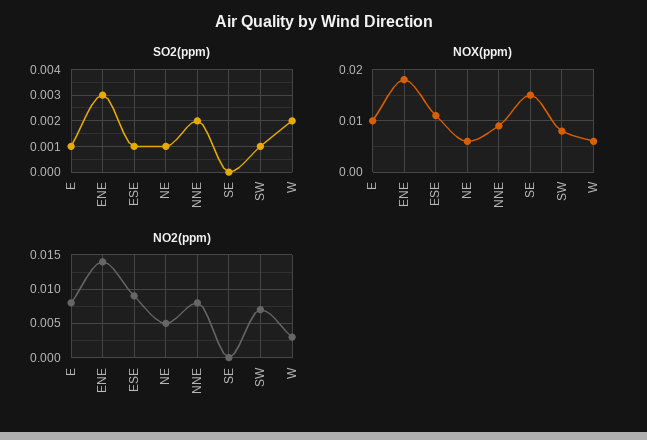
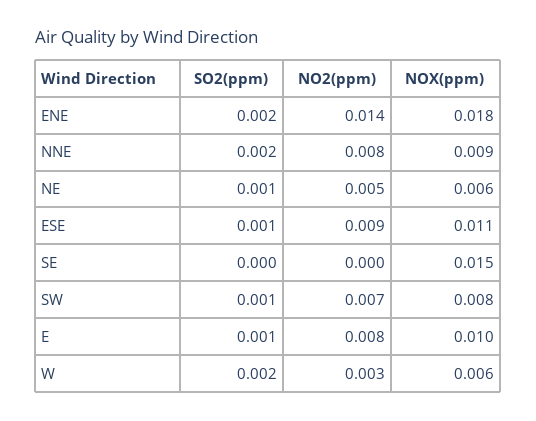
SO2(ppm), ENE: 0.003 -> 0.002

